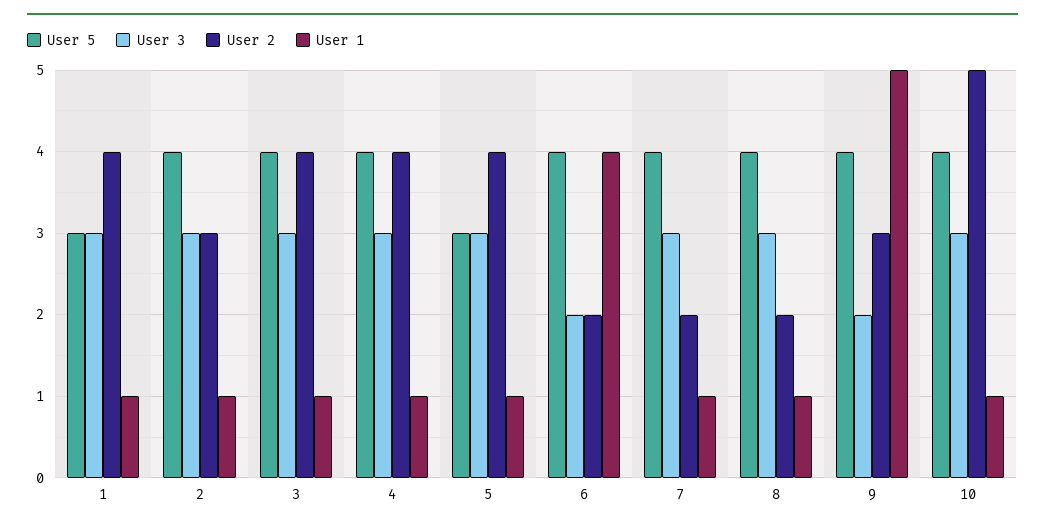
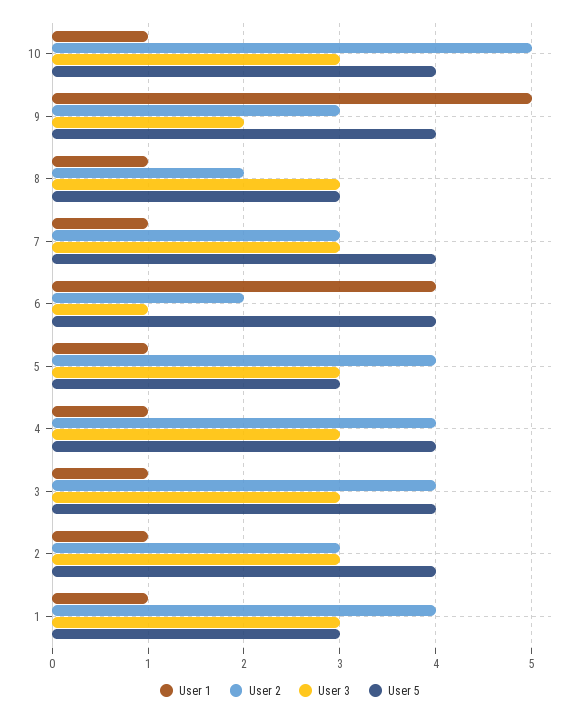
User 3, 6: 2 -> 1
User 2, 7: 2 -> 3
User 5, 8: 4 -> 3

